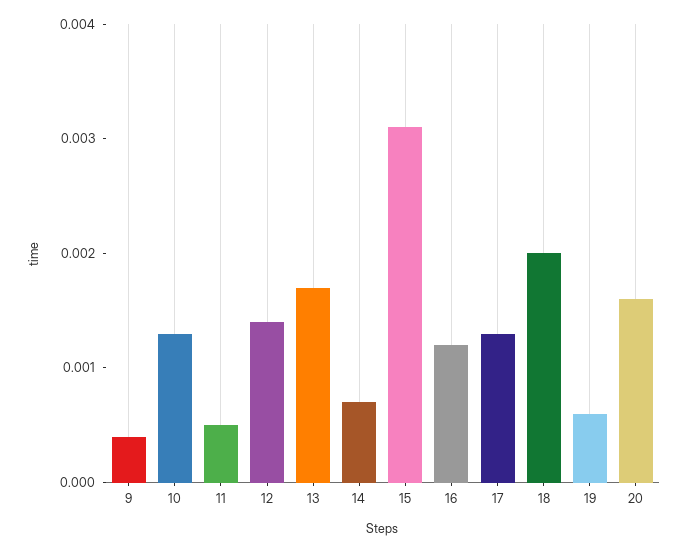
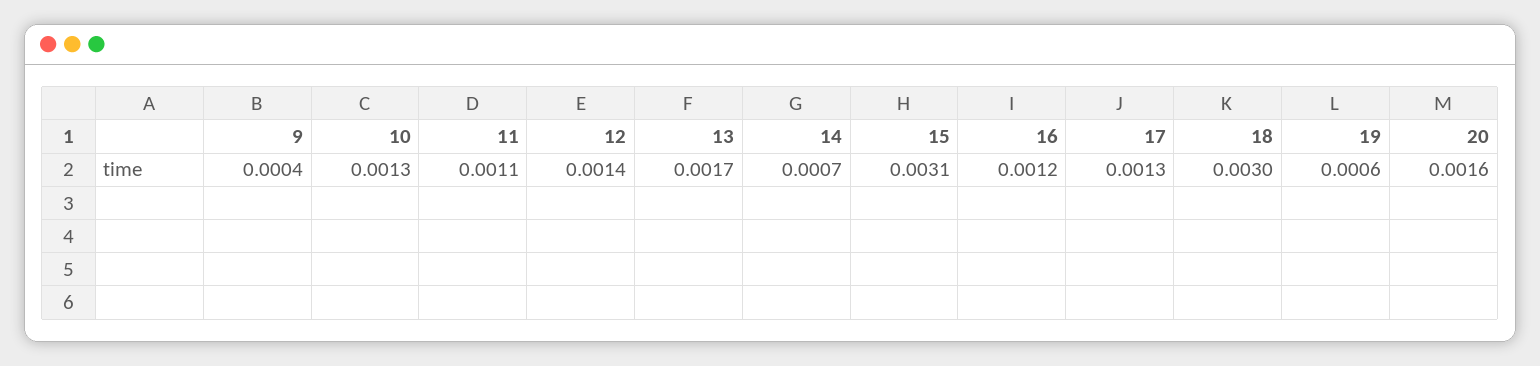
11: 0.0005 -> 0.0011
18: 0.002 -> 0.003

